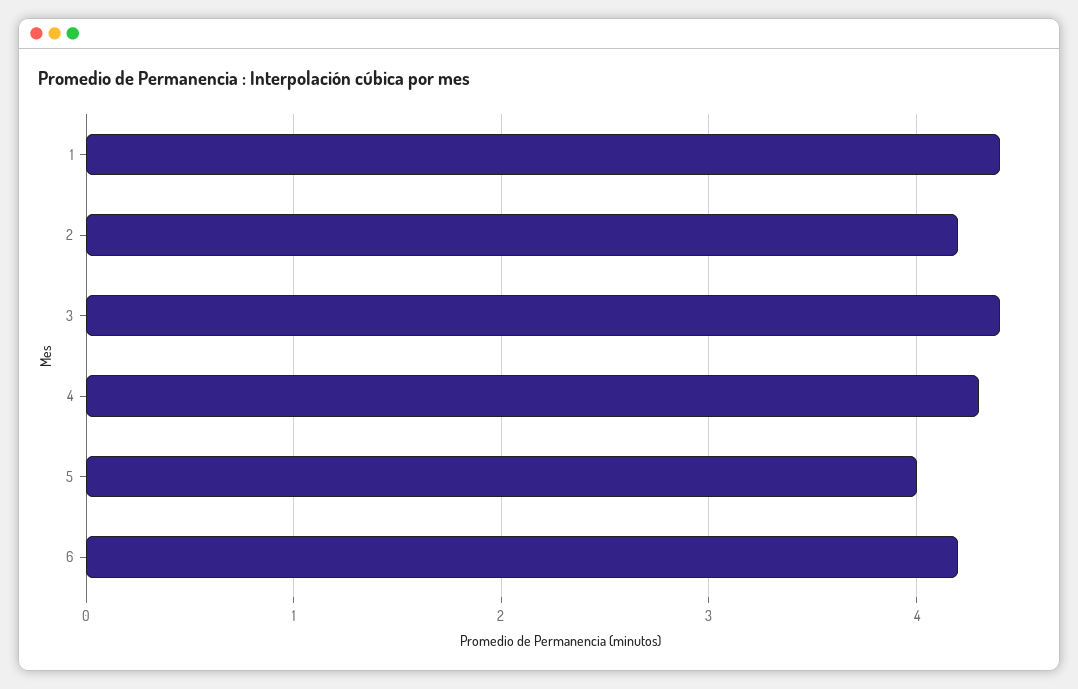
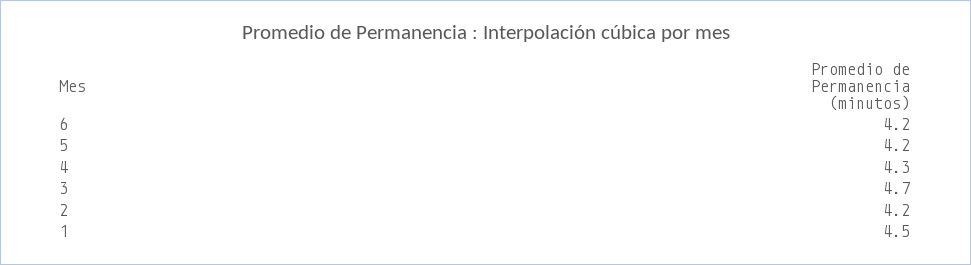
1: 4.4 -> 4.5
3: 4.4 -> 4.7
5: 4 -> 4.2

